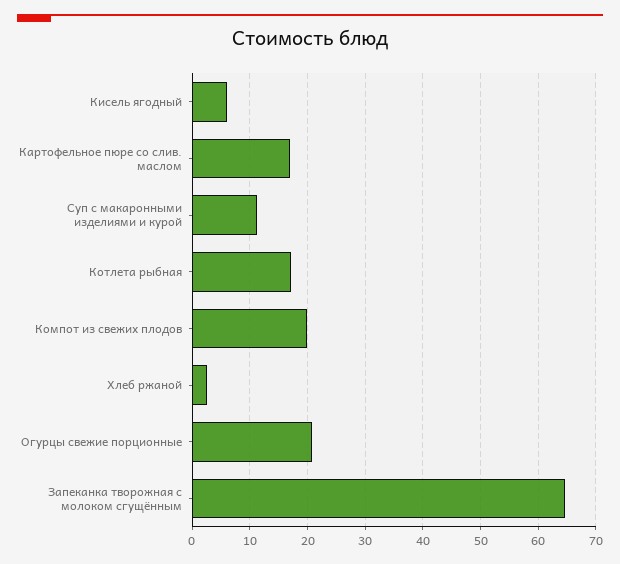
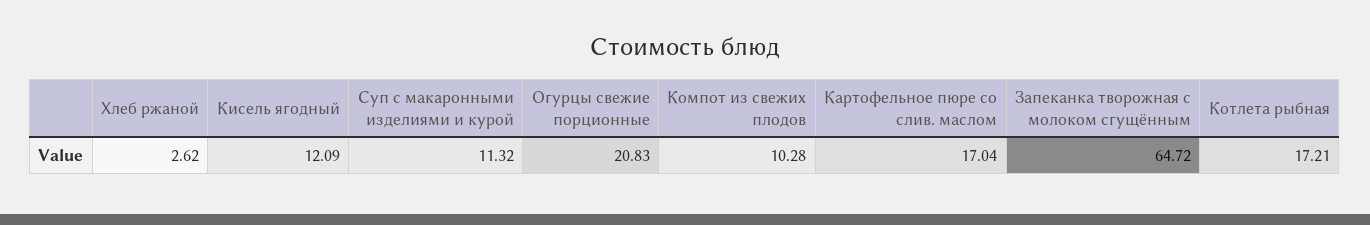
Кисель ягодный: 6 -> 12.09
Компот из свежих плодов: 20 -> 10.28

